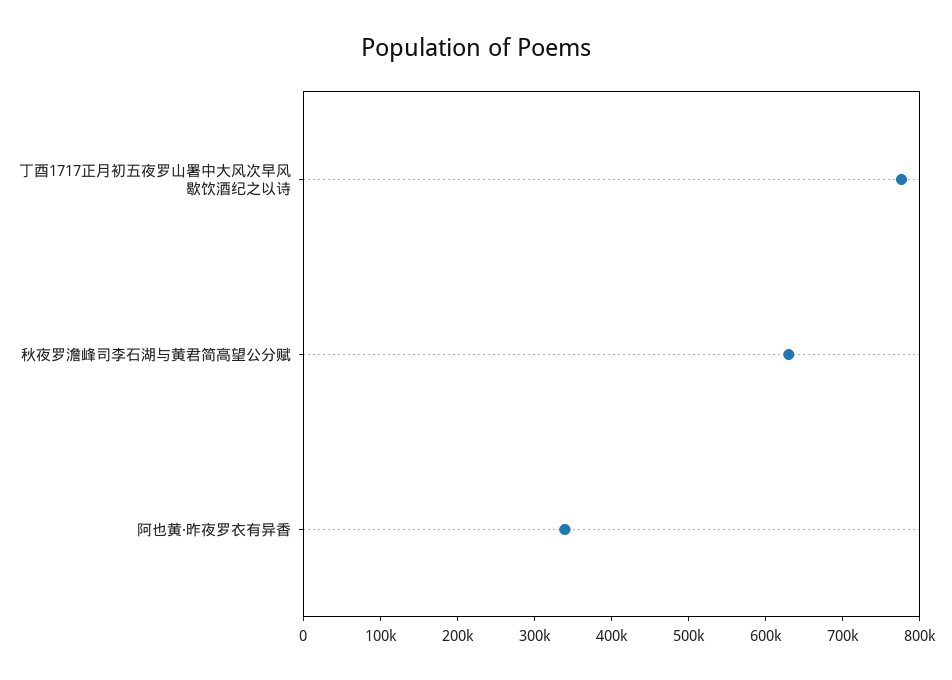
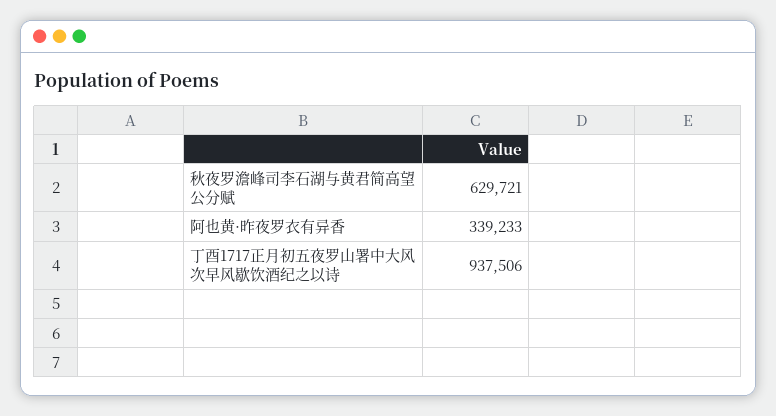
丁酉1717正月初五夜罗山署中大风次早风歇饮酒纪之以诗: 780000 -> 937506

